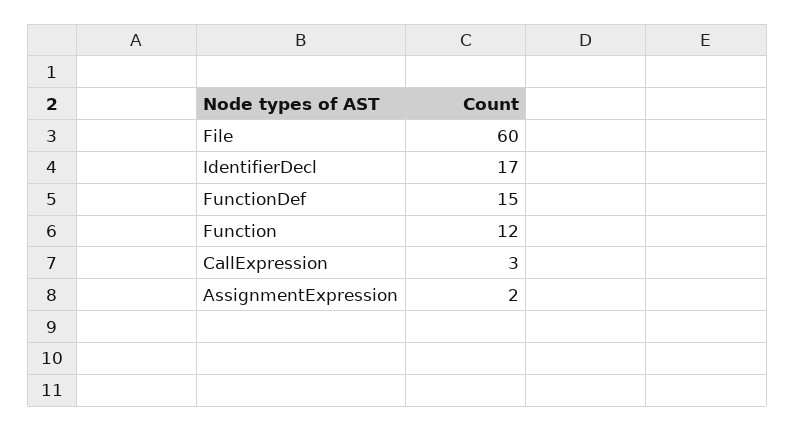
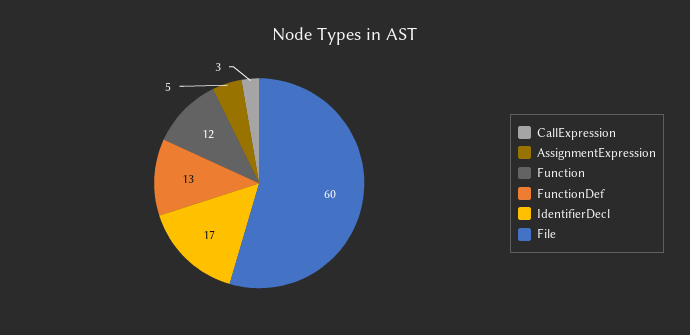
FunctionDef: 15 -> 13
AssignmentExpression: 2 -> 5

